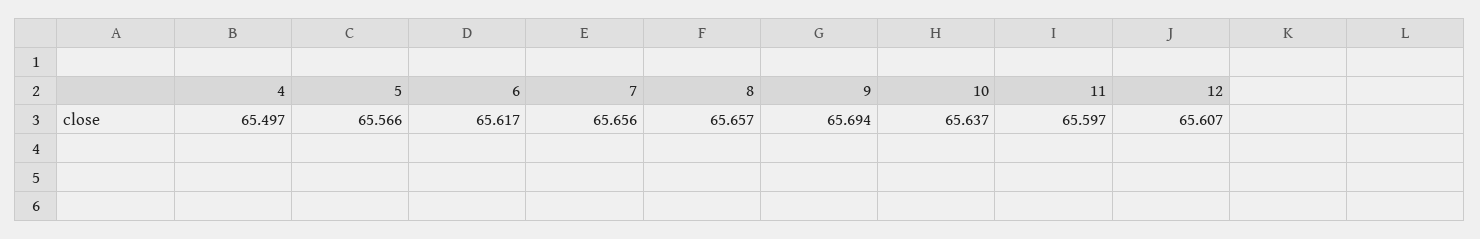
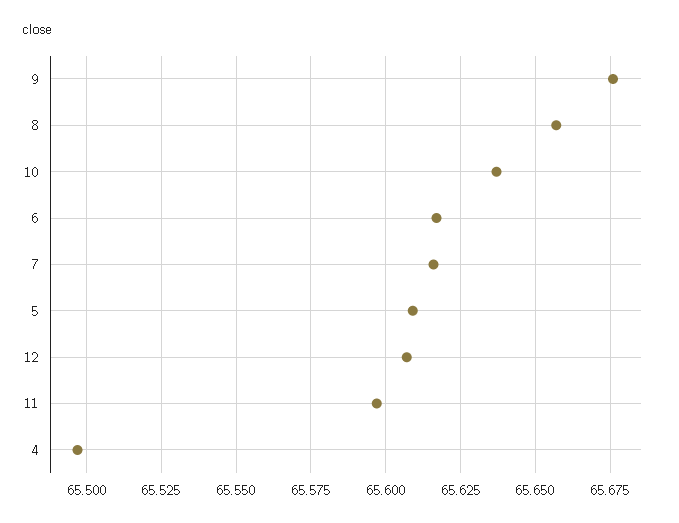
5: 65.566 -> 65.61
7: 65.656 -> 65.615
9: 65.694 -> 65.675

